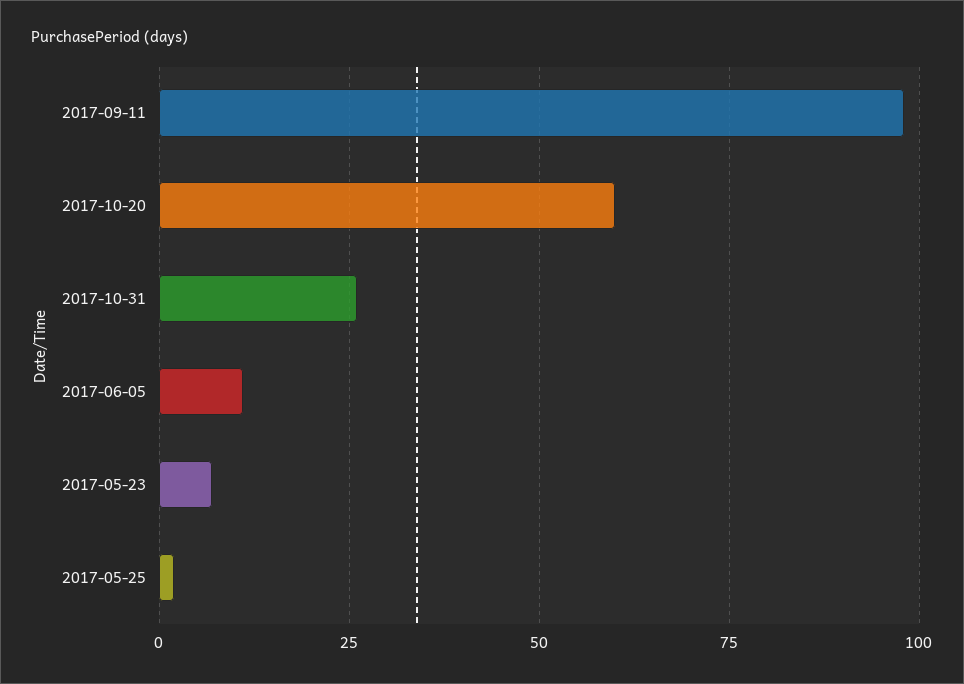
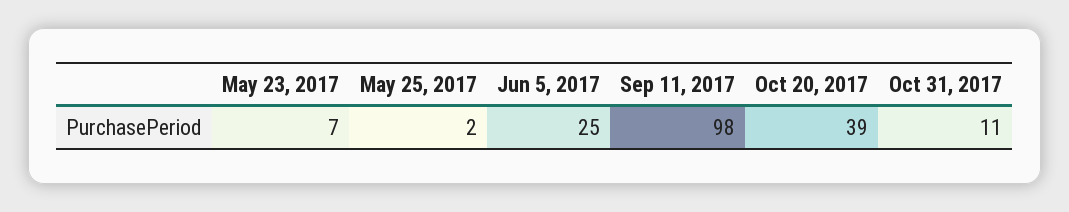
2017-10-20: 60 -> 39
2017-10-31: 25 -> 11
2017-06-05: 10 -> 25

